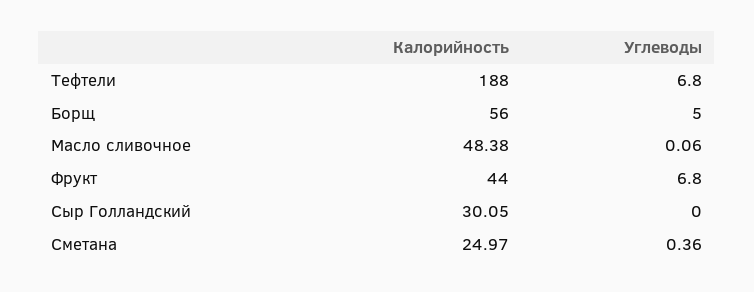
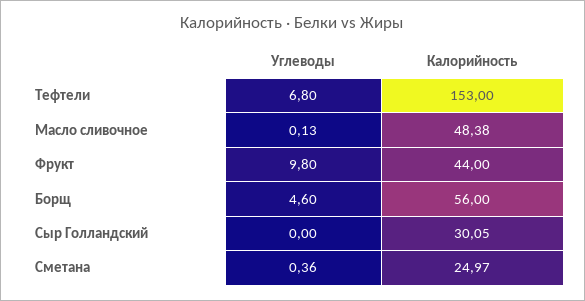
Калорийность, Тефтели: 188 -> 153
Углеводы, Борщ: 5 -> 4.6
Углеводы, Масло сливочное: 0.06 -> 0.13
Углеводы, Фрукт: 6.8 -> 9.8

